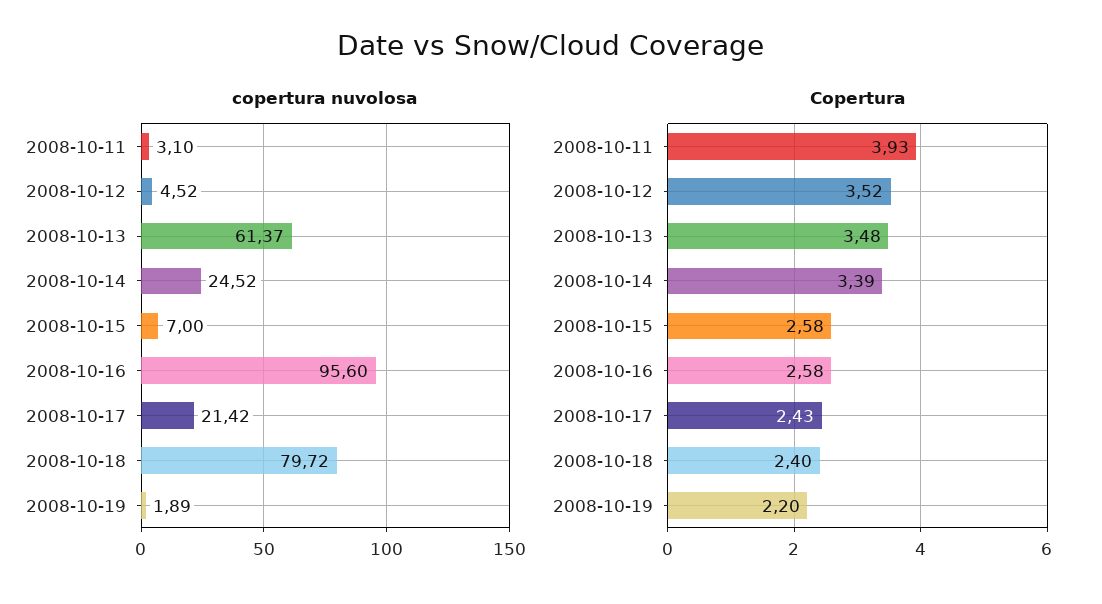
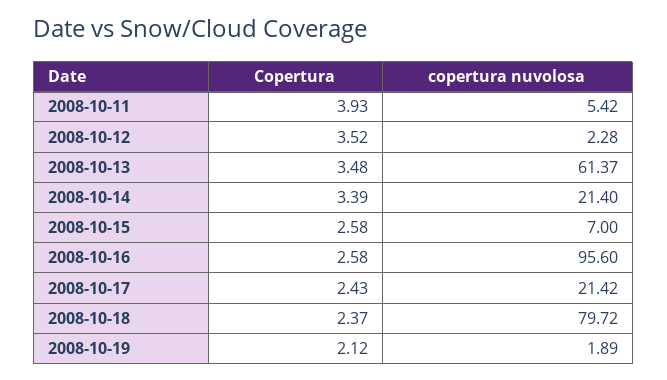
copertura nuvolosa, 2008-10-11: 3.1 -> 5.42
copertura nuvolosa, 2008-10-12: 4.52 -> 2.28
copertura nuvolosa, 2008-10-14: 24.52 -> 21.4
Copertura, 2008-10-18: 2.4 -> 2.37
Copertura, 2008-10-19: 2.2 -> 2.12

